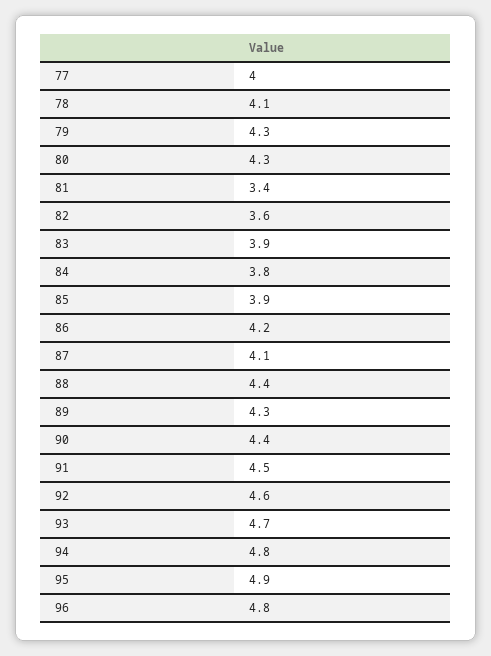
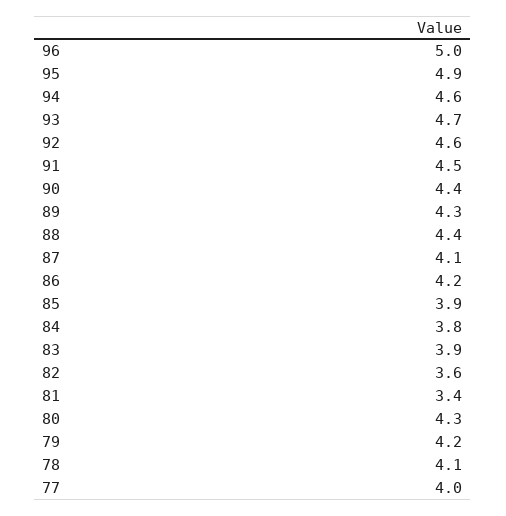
79: 4.3 -> 4.2
94: 4.8 -> 4.6
96: 4.8 -> 5

